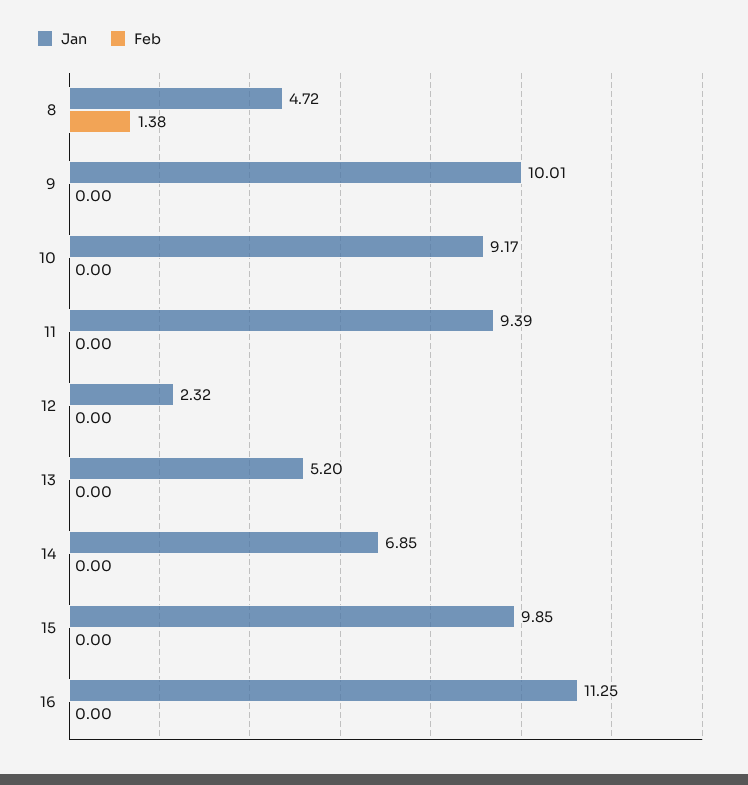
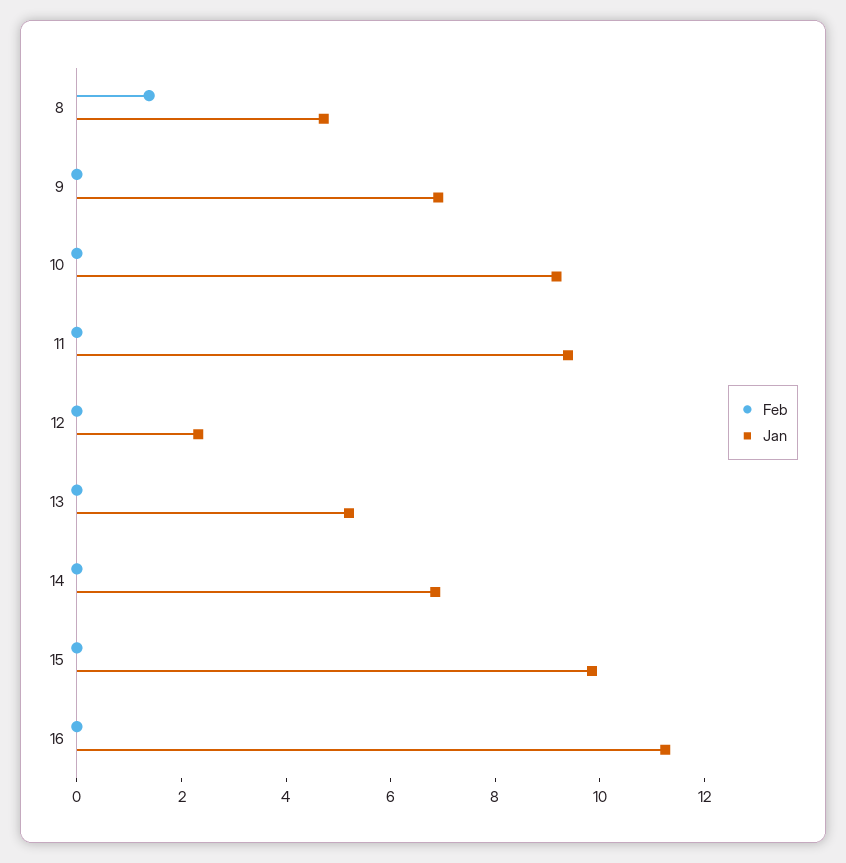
Jan, 9: 10.01 -> 7

